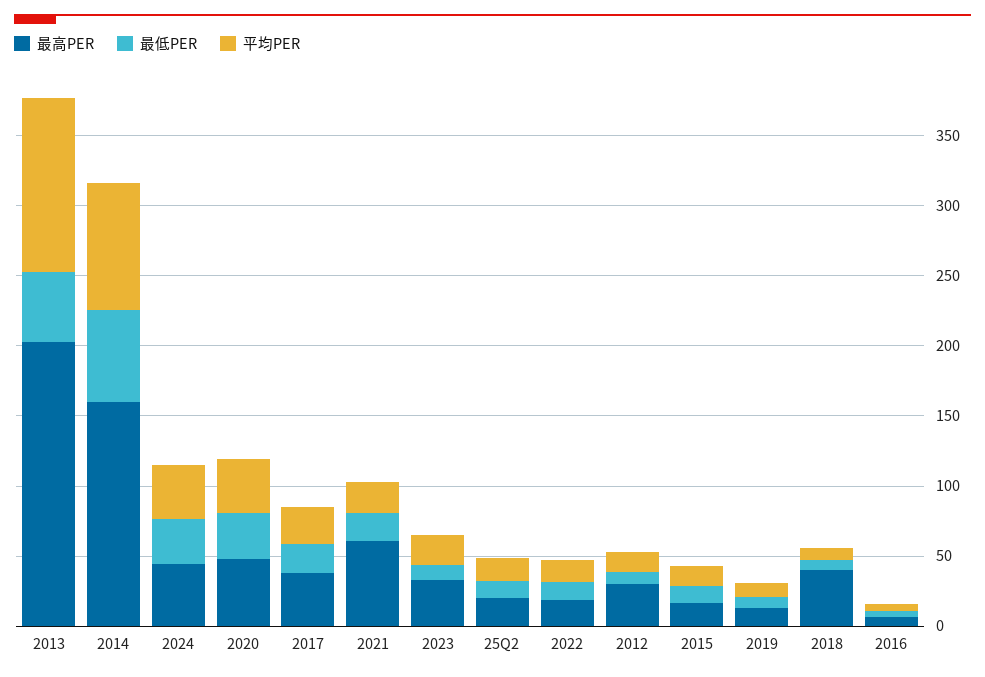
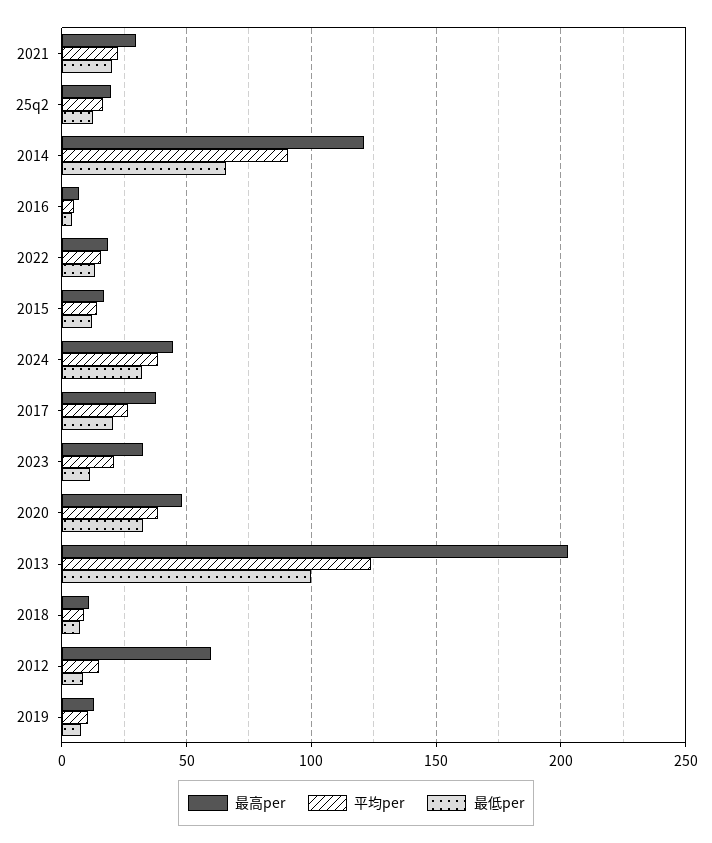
最低PER, 2013: 50 -> 100
最高PER, 2014: 160 -> 120
最高PER, 2021: 60 -> 30
最高PER, 2012: 30 -> 60
最高PER, 2018: 40 -> 10

